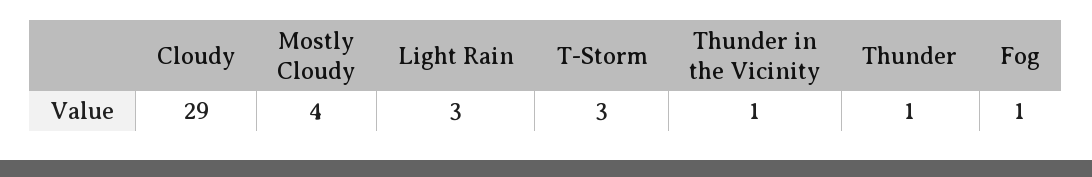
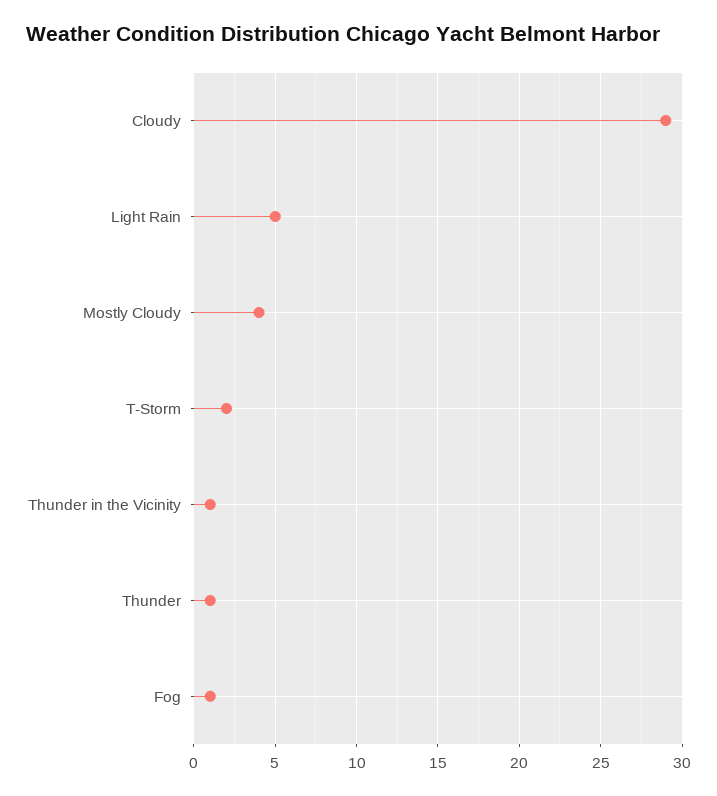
Light Rain: 3 -> 5
T-Storm: 3 -> 2

